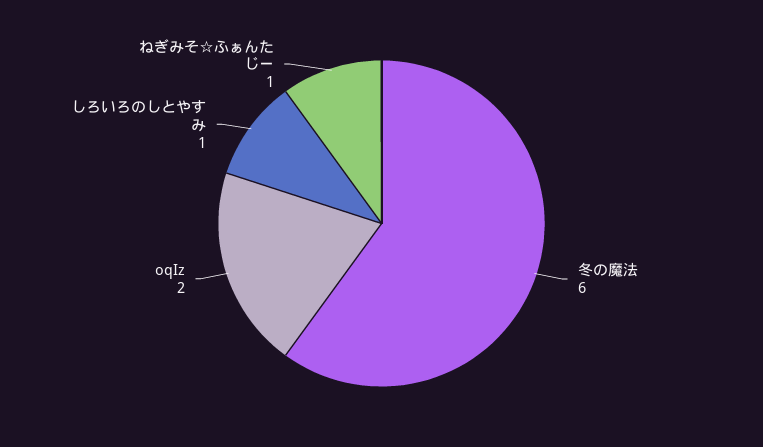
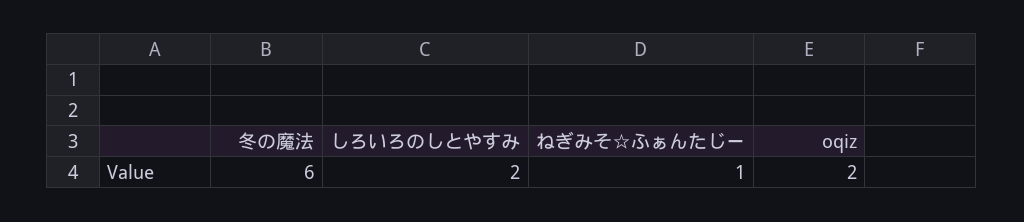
しろいろのしとやすみ: 1 -> 2

